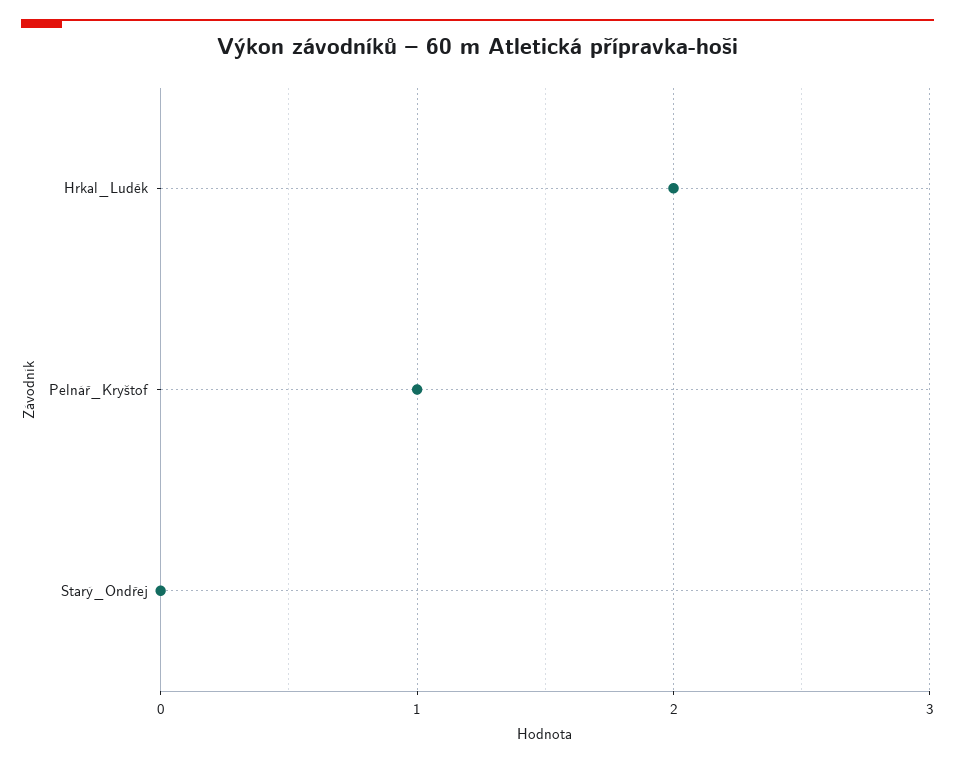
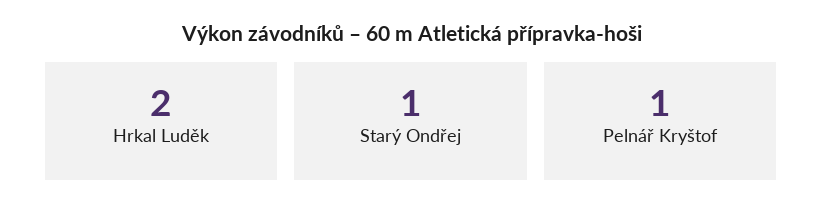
Starý_Ondřej: 0 -> 1

